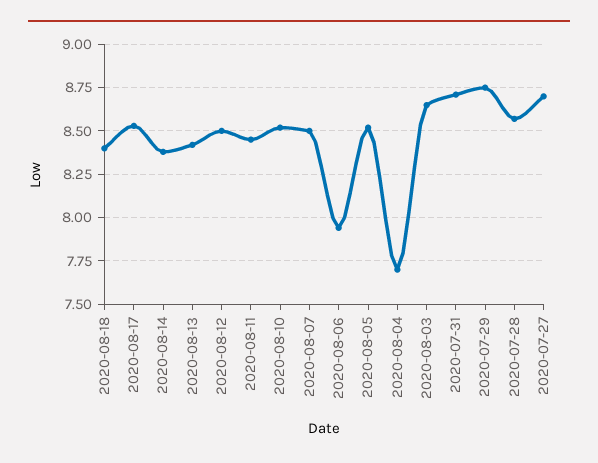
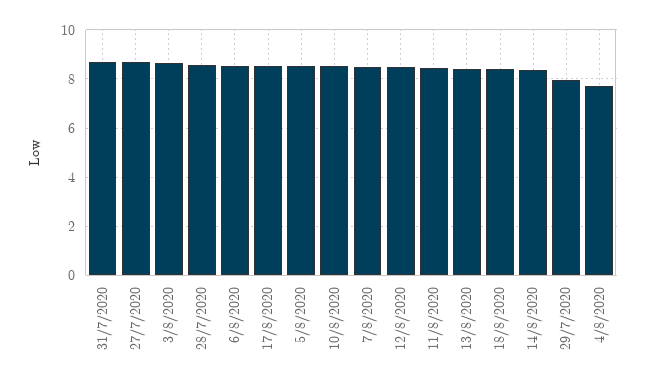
2020-08-06: 7.95 -> 8.5
2020-07-29: 8.75 -> 8

